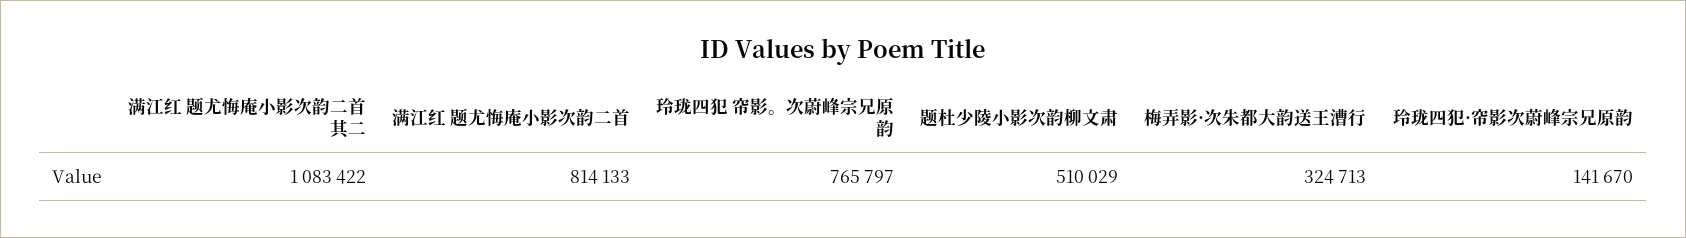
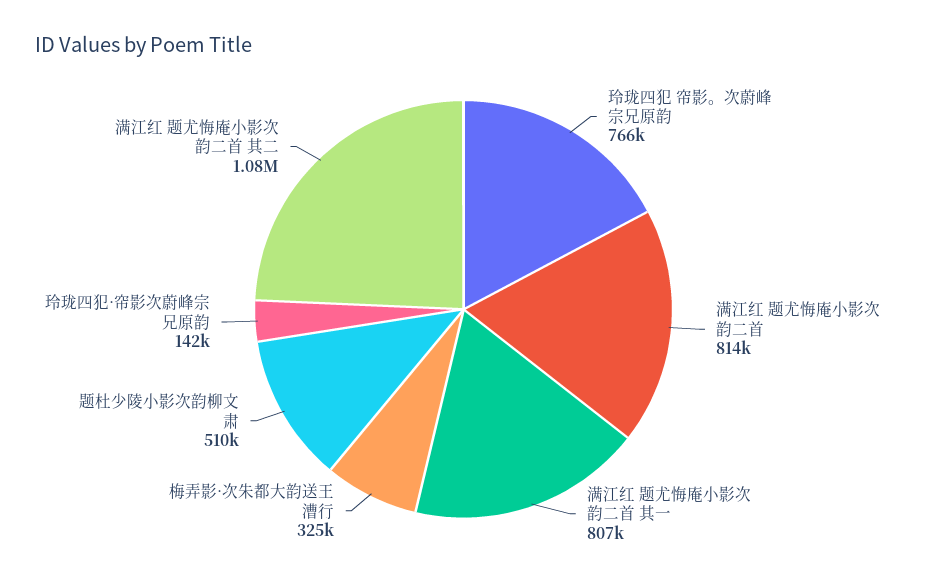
满江红 题尤悔庵小影次韵二首 其一: none -> 807000

